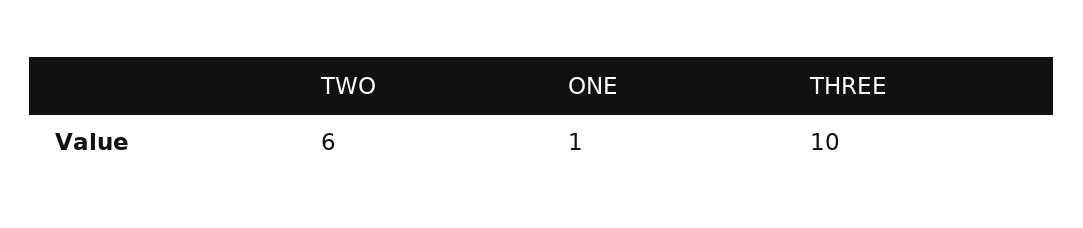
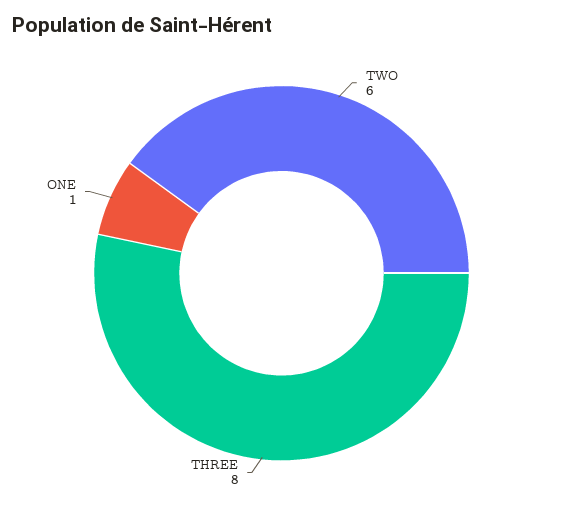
THREE: 10 -> 8

